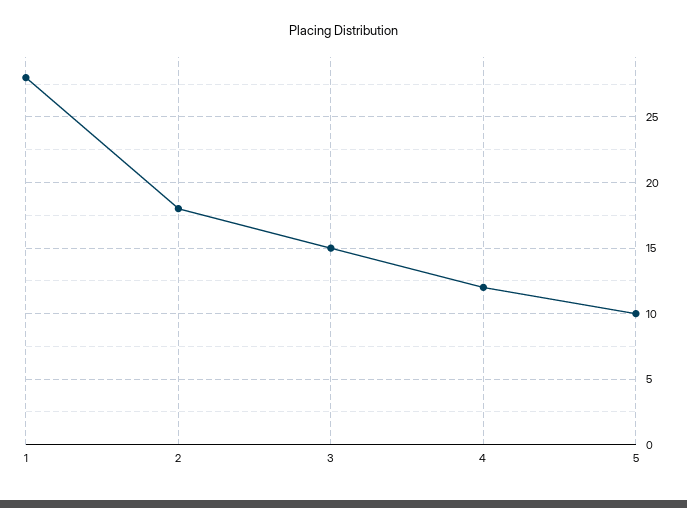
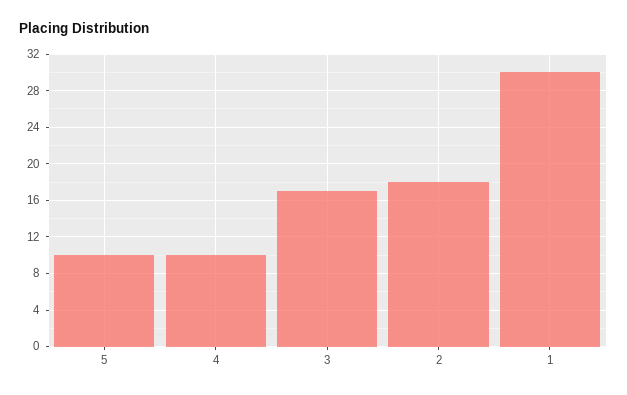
1: 28 -> 30
3: 15 -> 17
4: 12 -> 10

